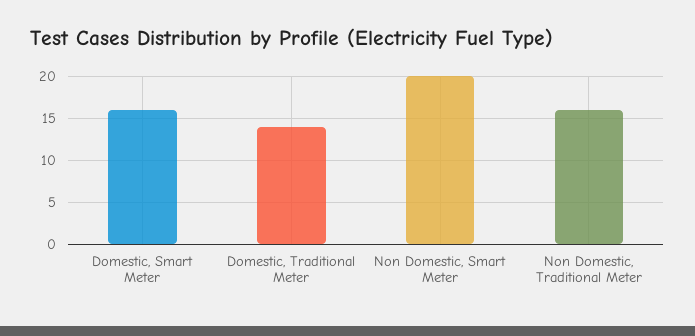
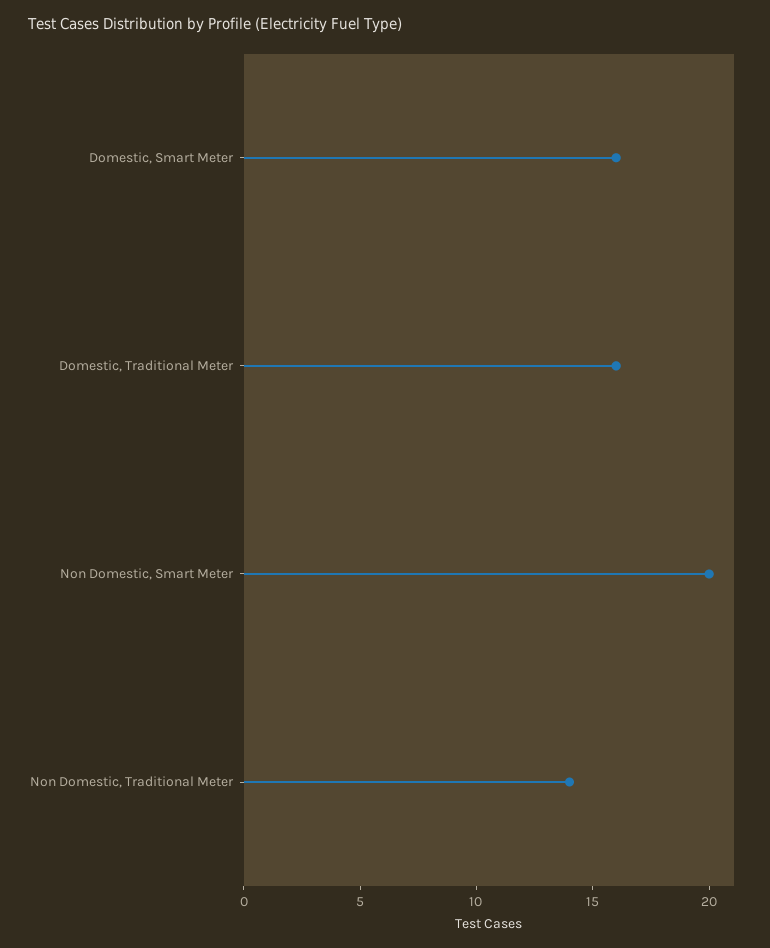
Domestic, Traditional Meter: 14 -> 16
Non Domestic, Traditional Meter: 16 -> 14

